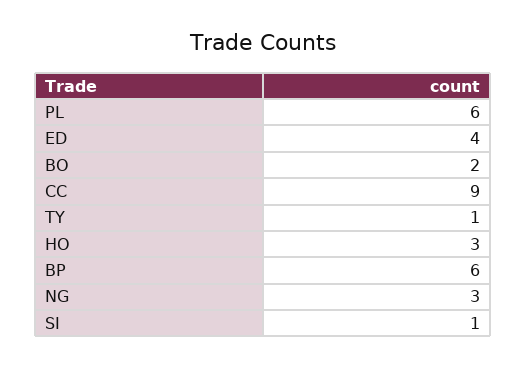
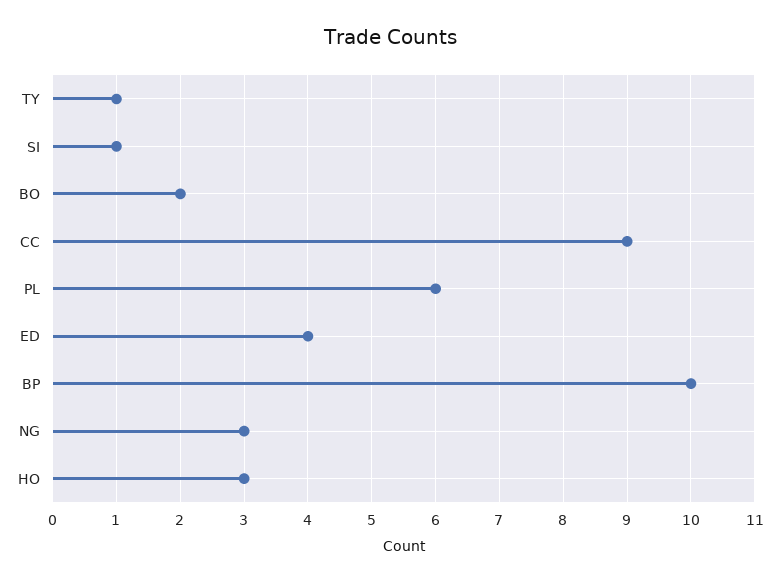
BP: 6 -> 10

